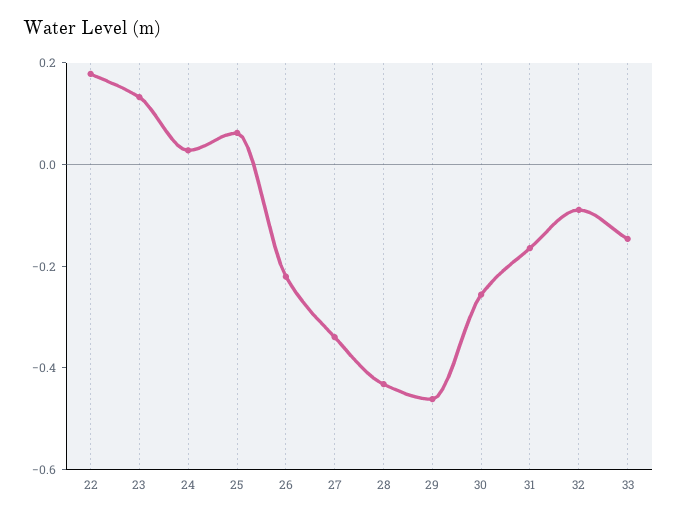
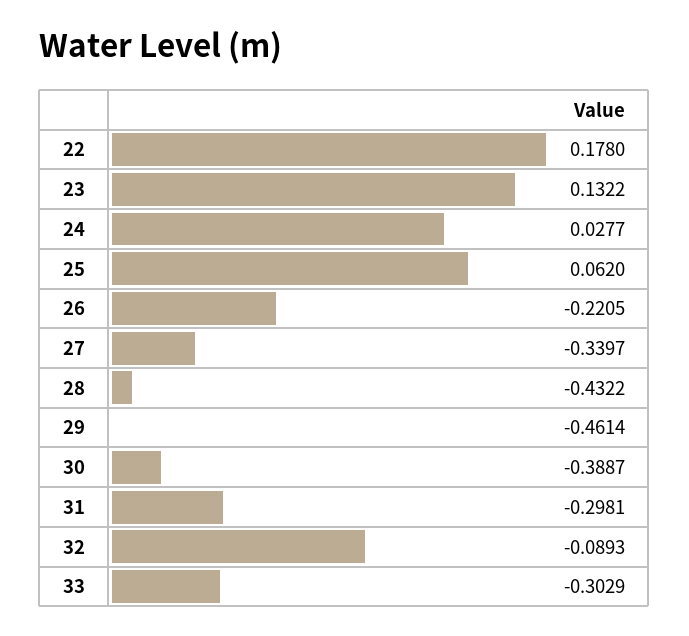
30: -0.25 -> -0.3887
31: -0.15 -> -0.2981
33: -0.15 -> -0.3029

